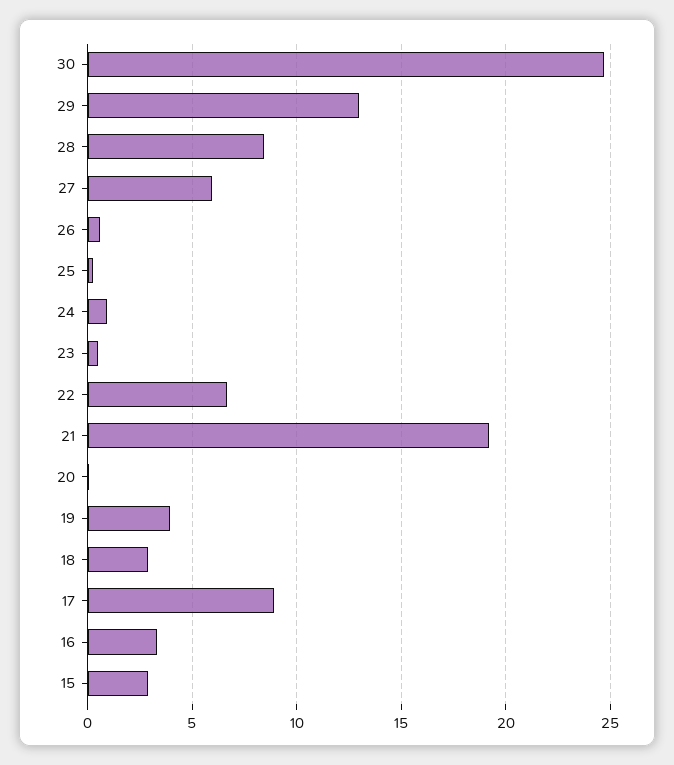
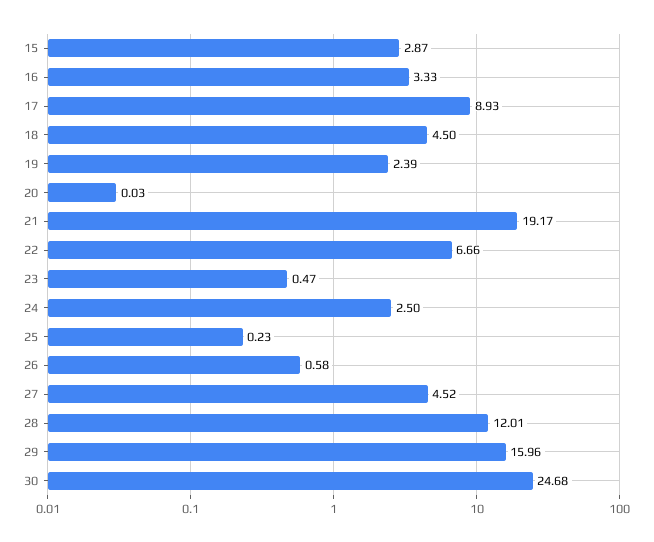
29: 13 -> 15.96
28: 8.5 -> 12.01
27: 6 -> 4.52
24: 1 -> 2.5
19: 4 -> 2.39
18: 3 -> 4.5

